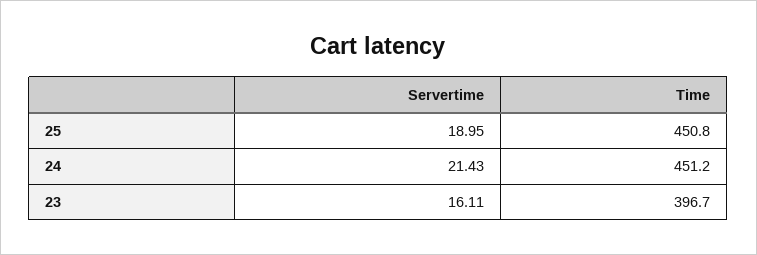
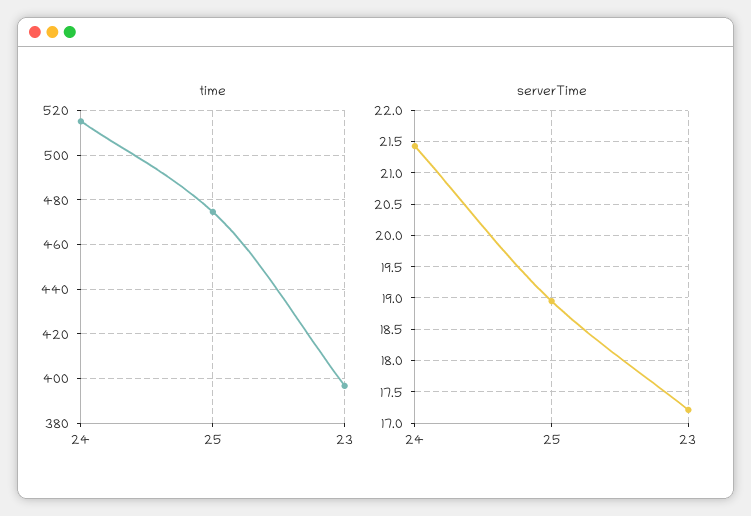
Time, 25: 450.8 -> 475
Time, 24: 451.2 -> 515
Servertime, 23: 16.11 -> 17.2

